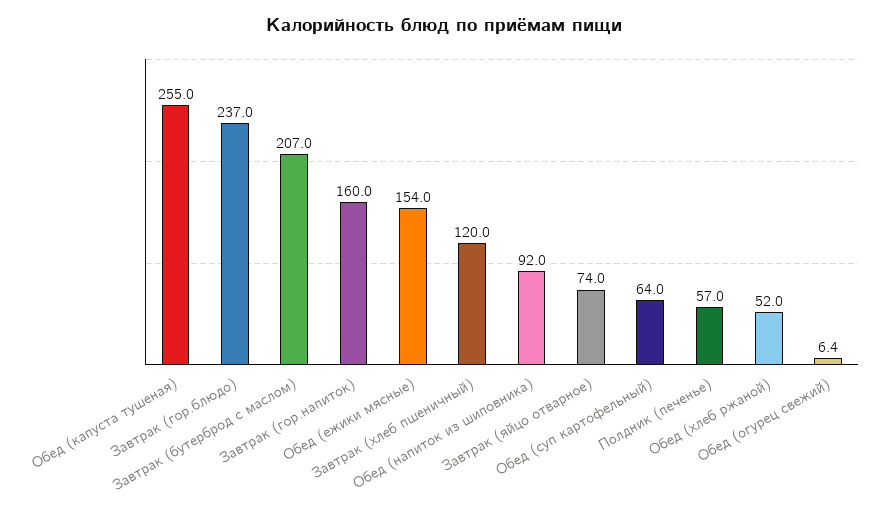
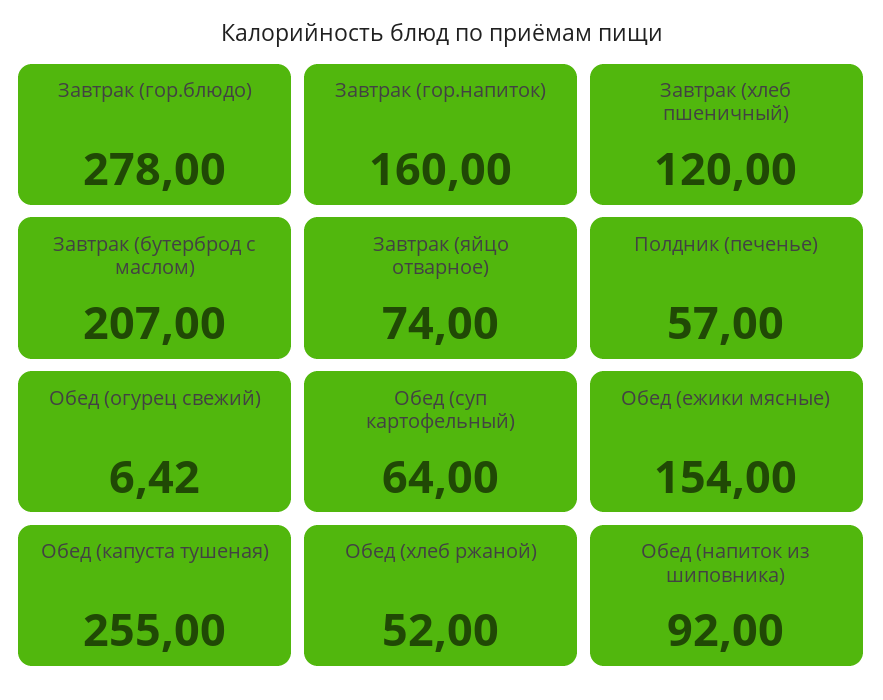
Завтрак (гор.блюдо): 237 -> 278

